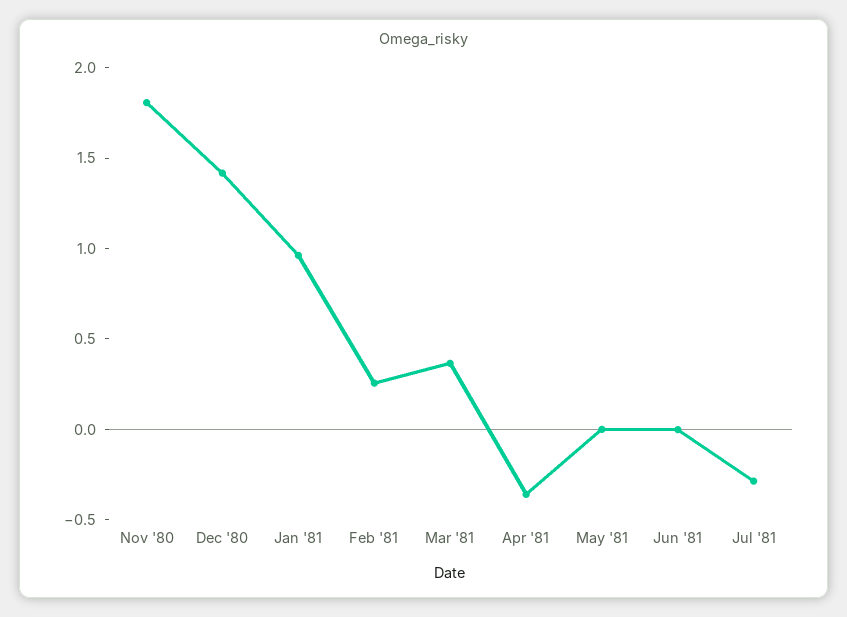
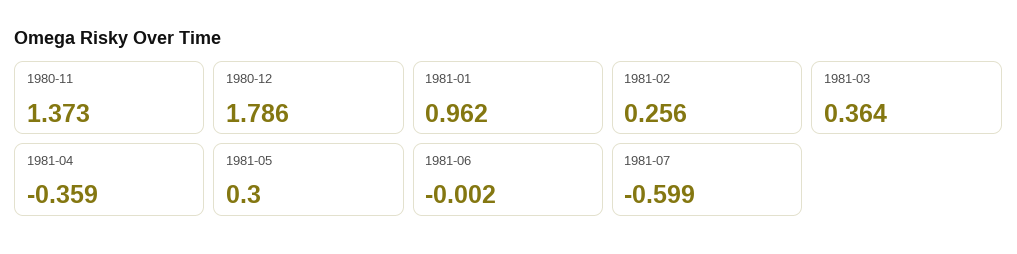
Nov '80: 1.8 -> 1.373
Dec '80: 1.4 -> 1.786
May '81: 0 -> 0.3
Jul '81: -0.3 -> -0.599

